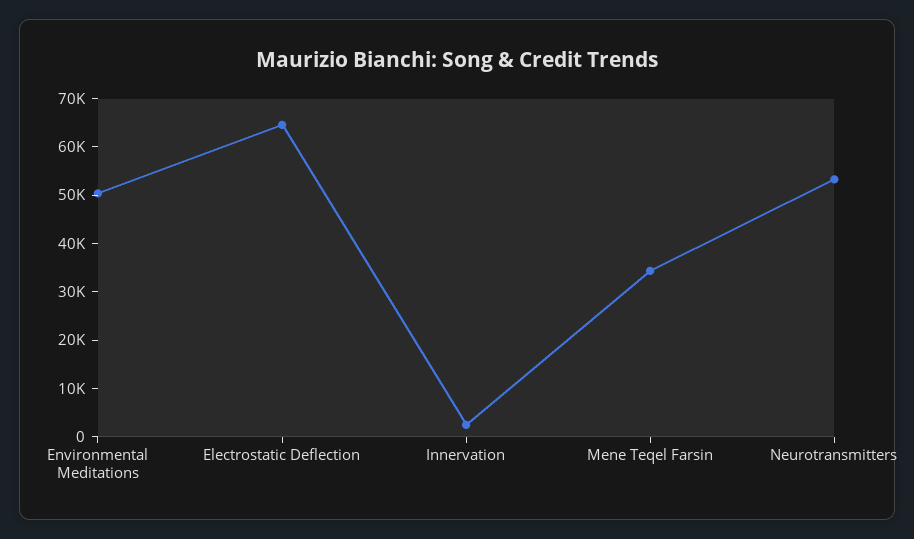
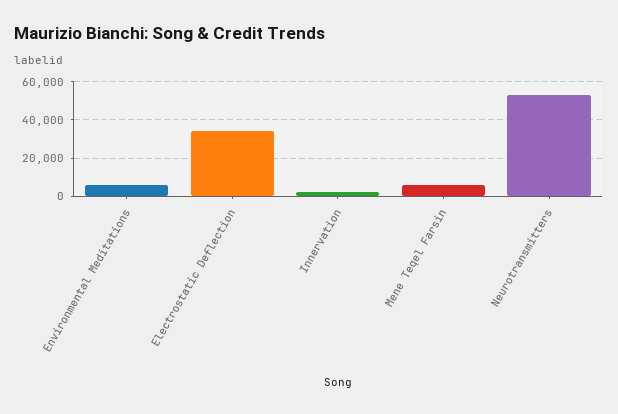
Environmental Meditations: 50000 -> 5000
Electrostatic Deflection: 64000 -> 35000
Mene Teqel Farsin: 34000 -> 5000

